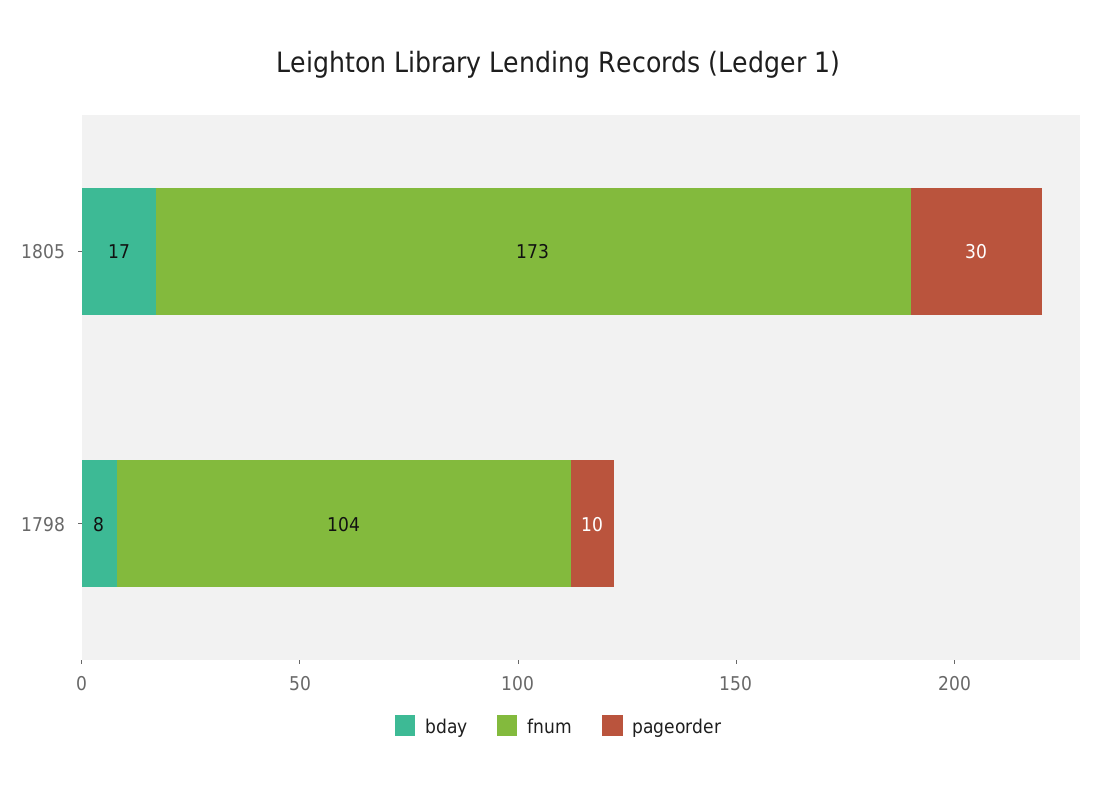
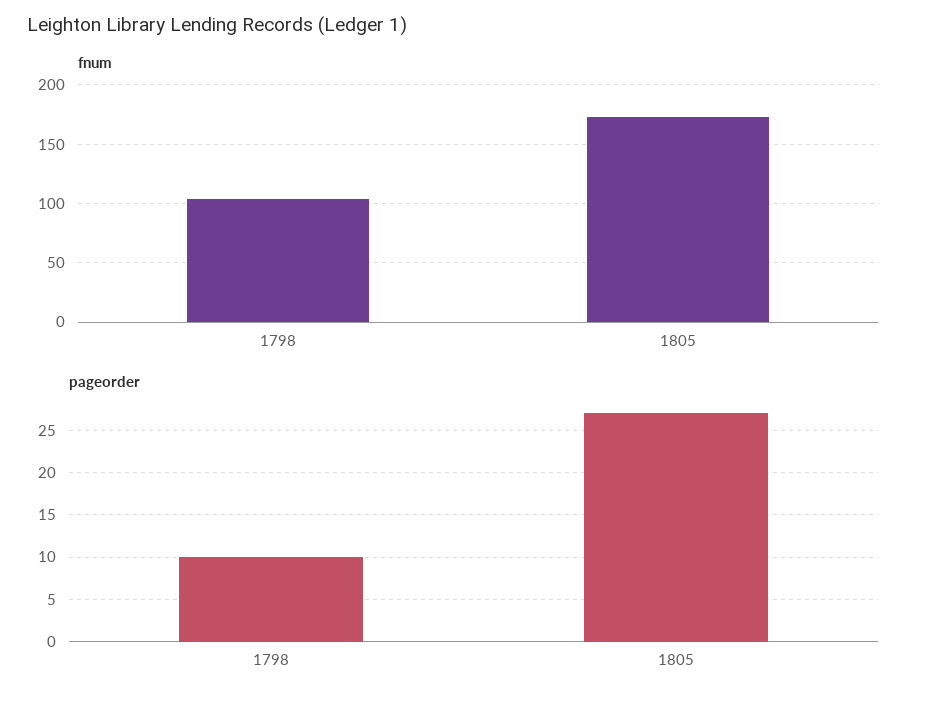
bday, 1805: 17 -> none
pageorder, 1805: 30 -> 27
bday, 1798: 8 -> none

